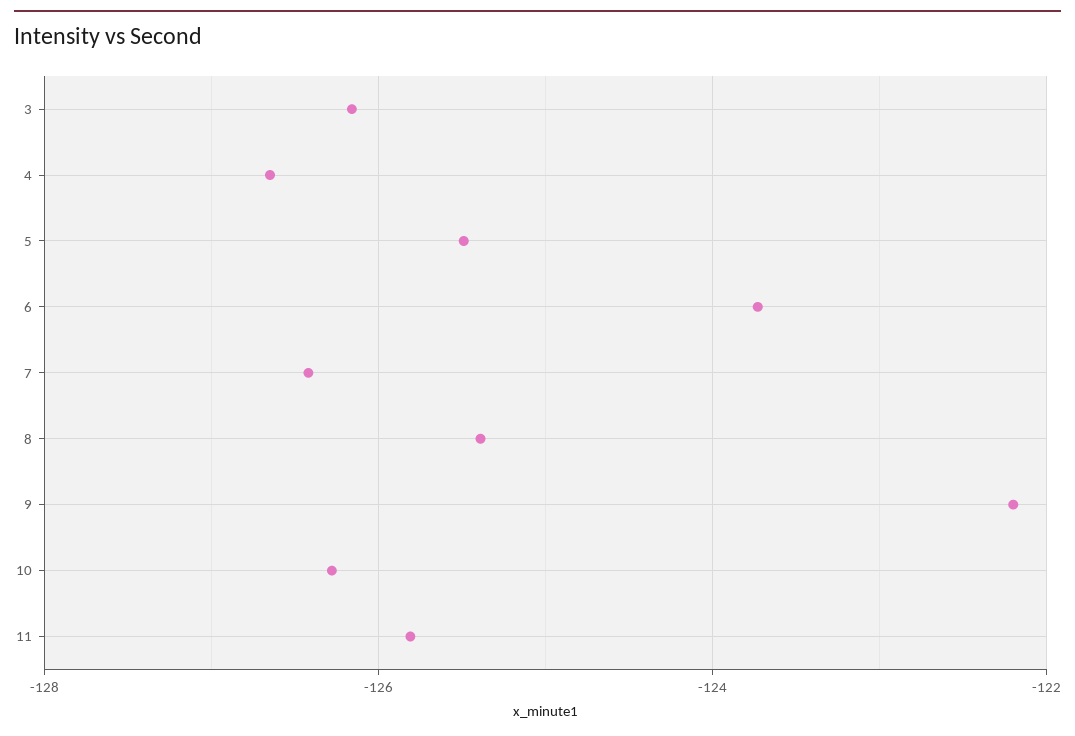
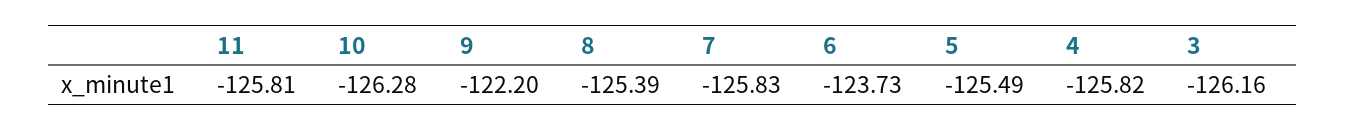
4: -126.6 -> -125.82
7: -126.4 -> -125.83

